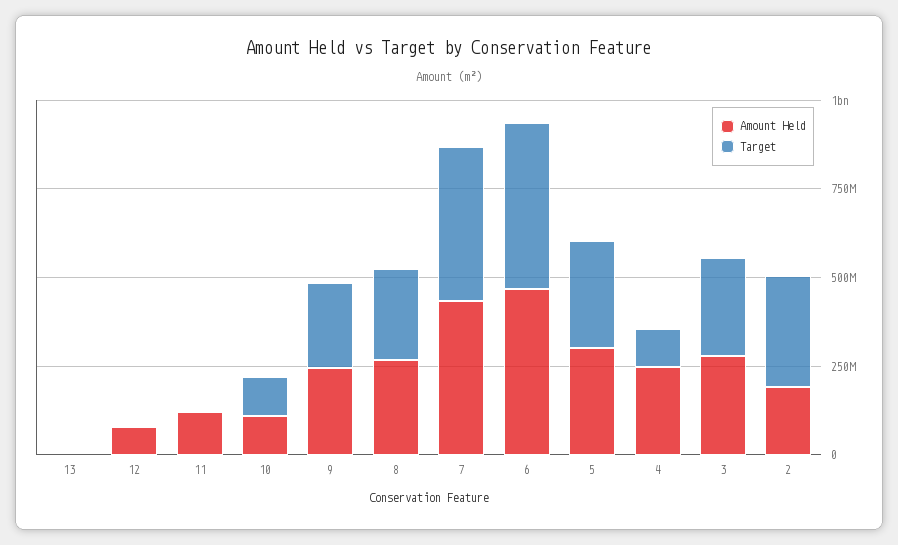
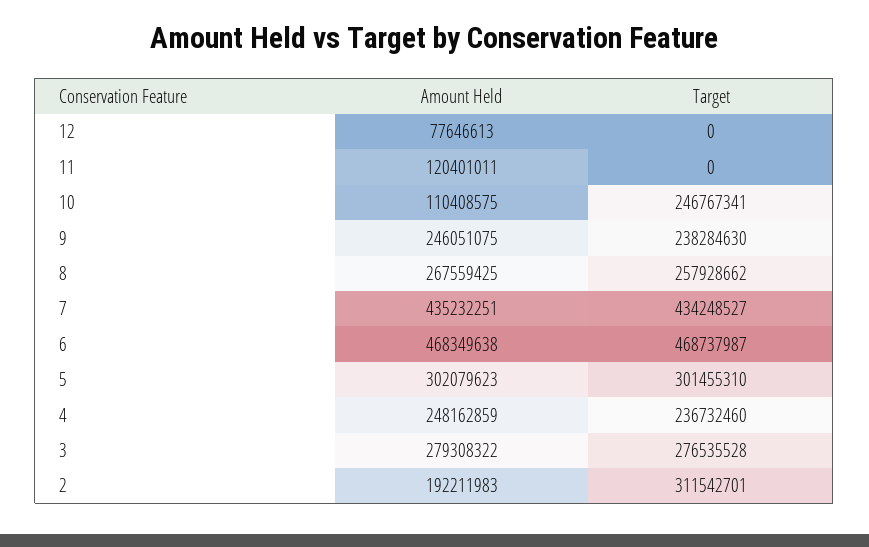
Amount Held, 13: 0 -> none
Target, 13: 0 -> none
Target, 10: 100000000 -> 246767341
Target, 4: 100000000 -> 236732460

